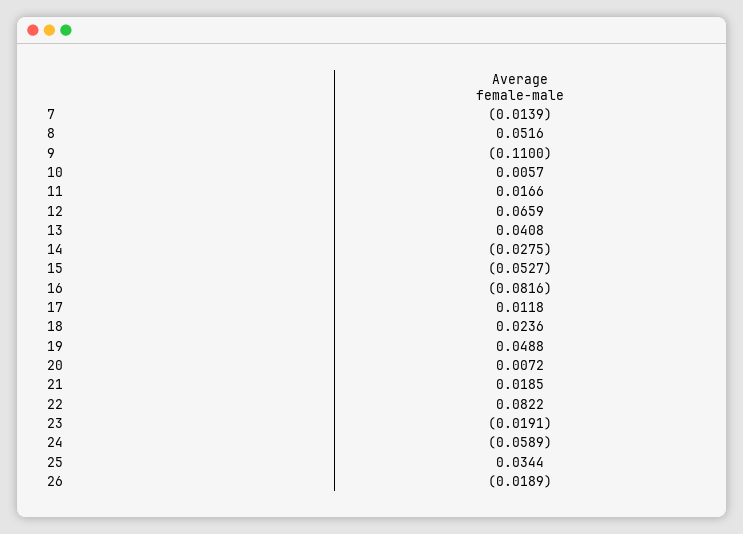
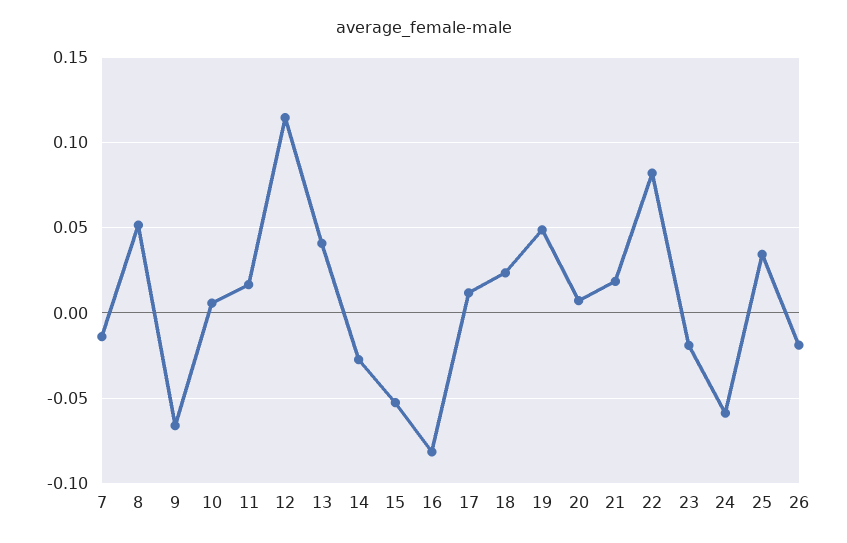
9: -0.11 -> -0.065
12: 0.0659 -> 0.115

